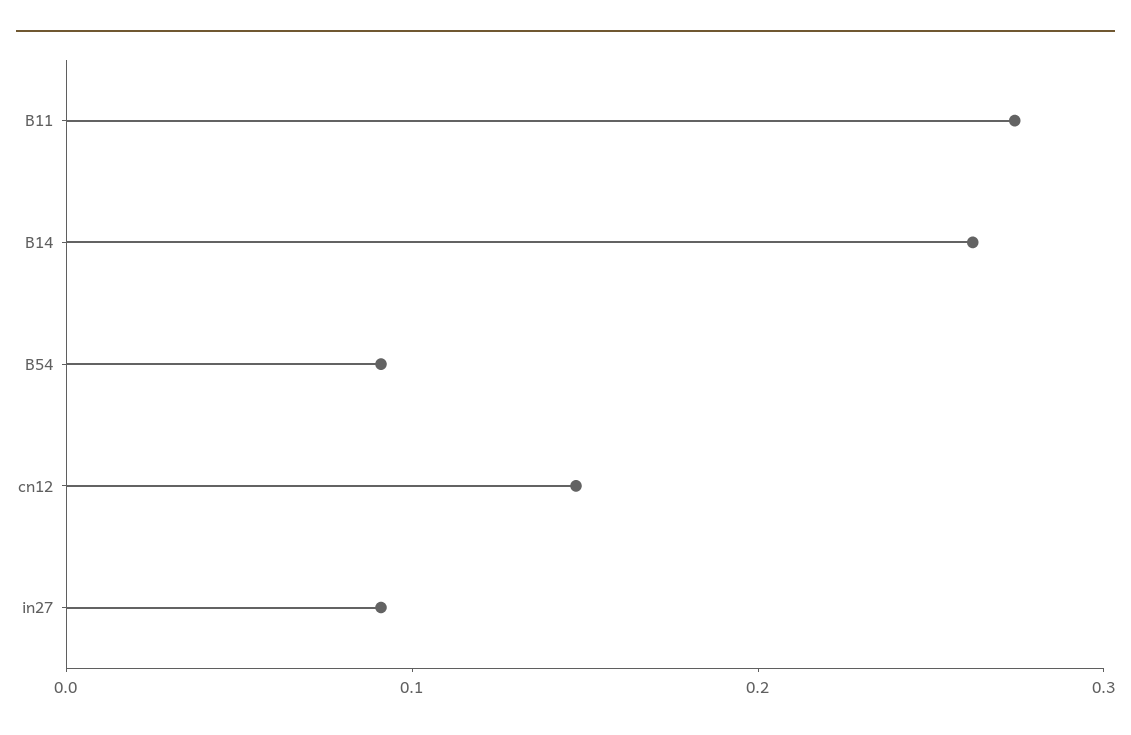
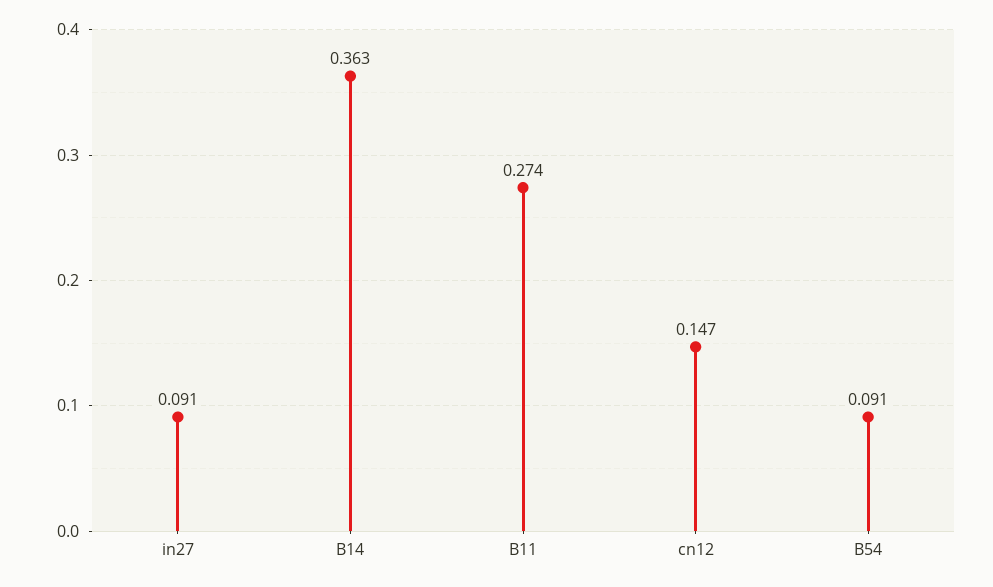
B14: 0.26 -> 0.363

